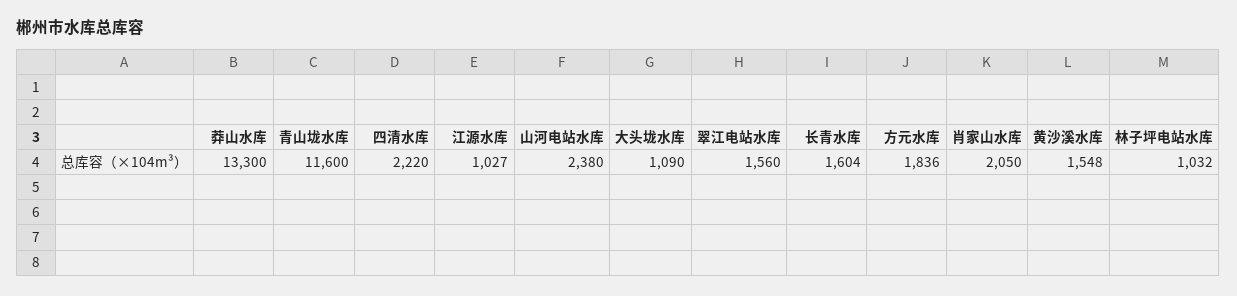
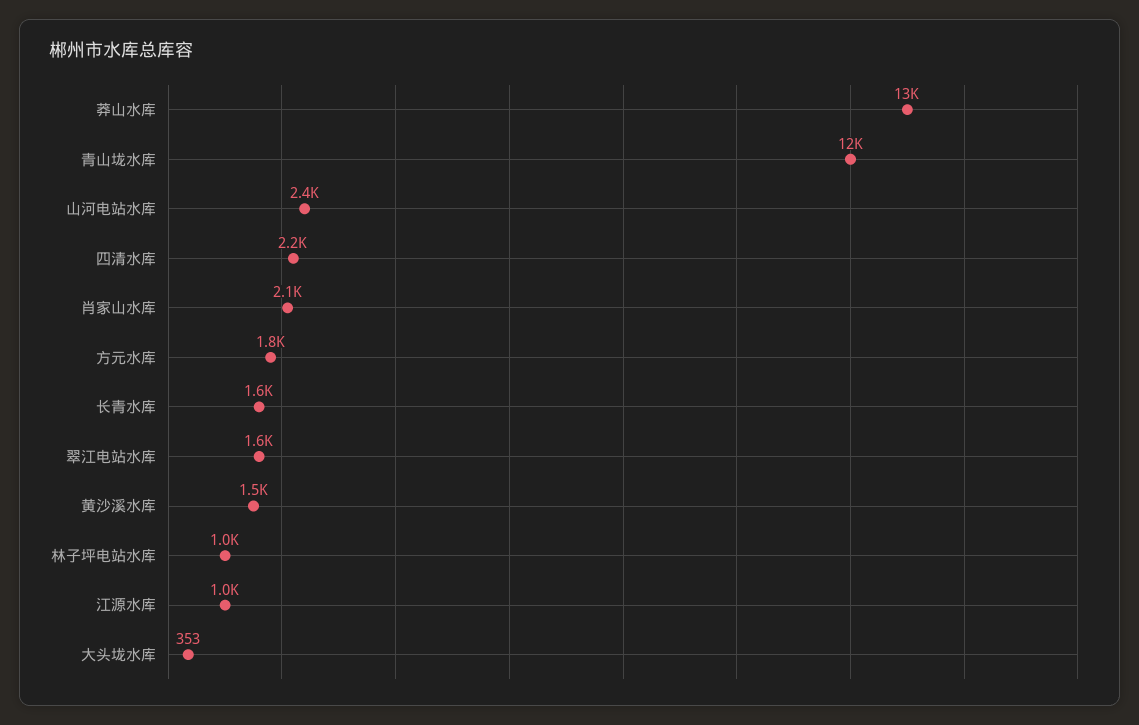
大头垅水库: 1090 -> 353

